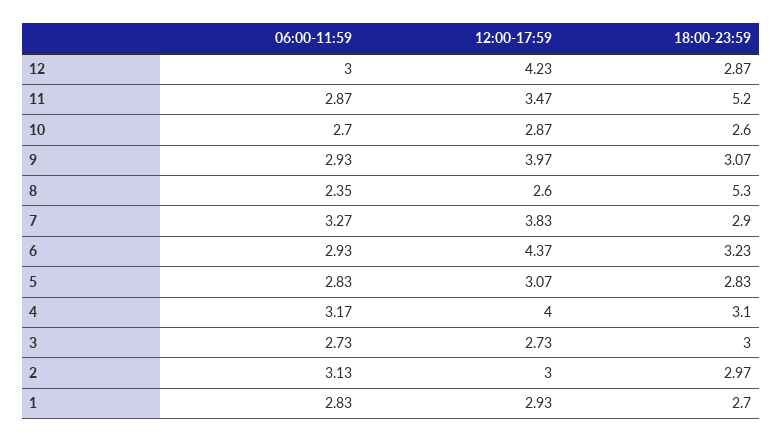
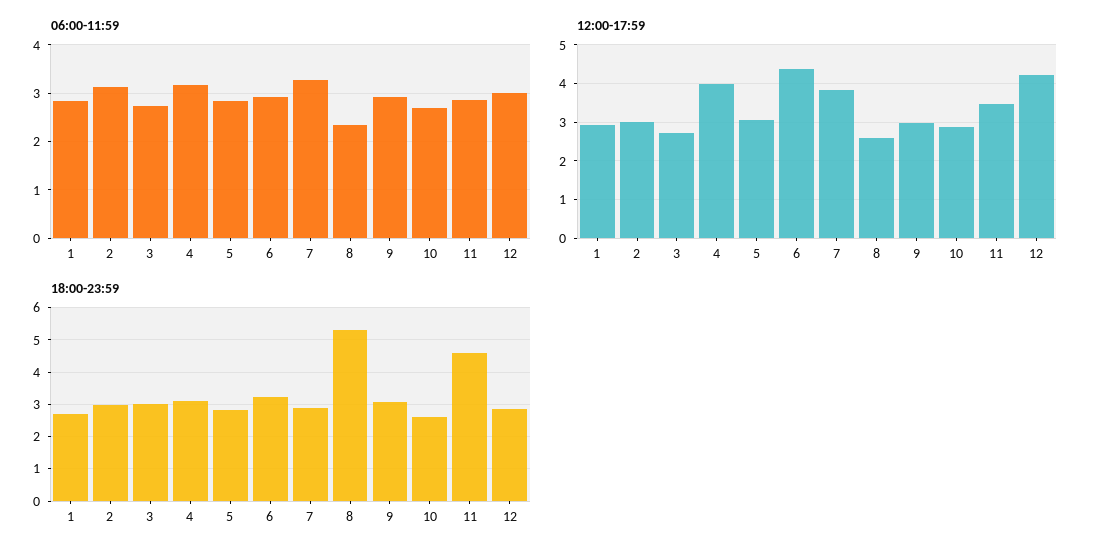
18:00-23:59, 11: 5.2 -> 4.6
12:00-17:59, 9: 3.97 -> 3

